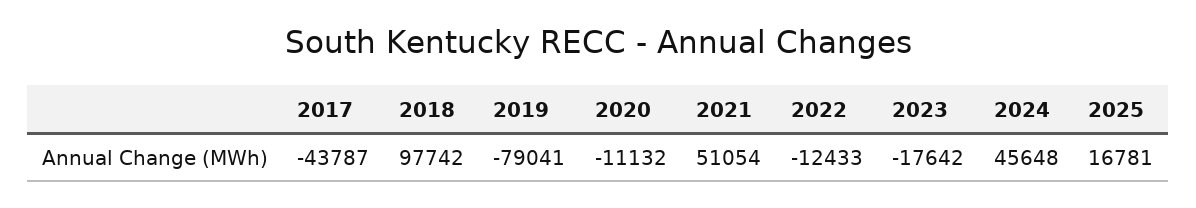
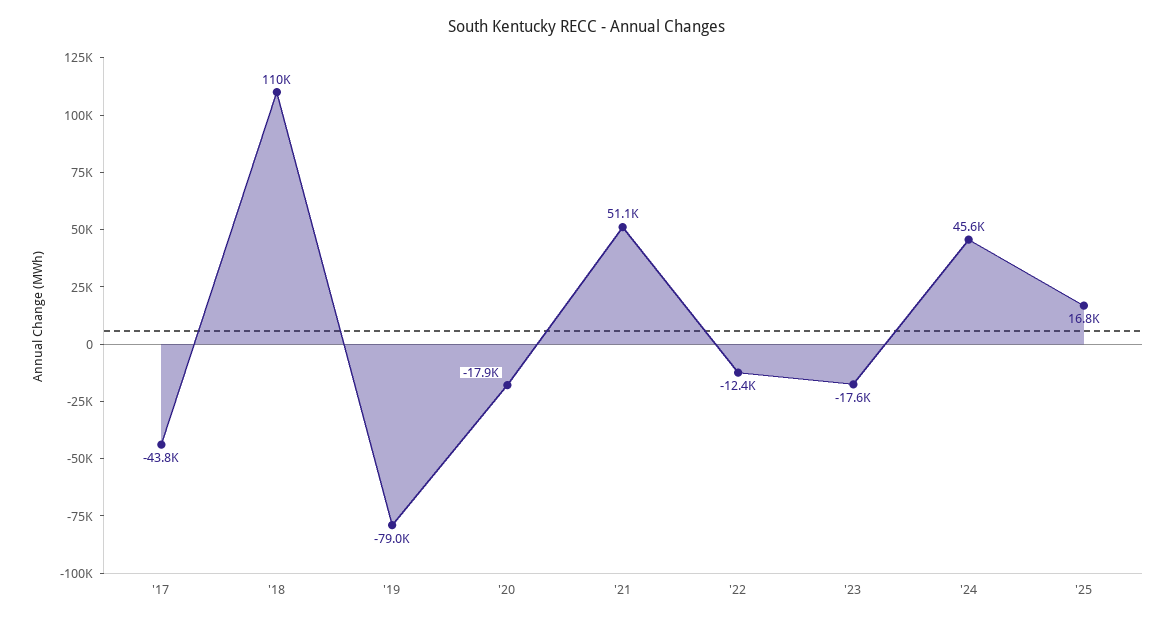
2018: 97742 -> 110000
2020: -11132 -> -17900

